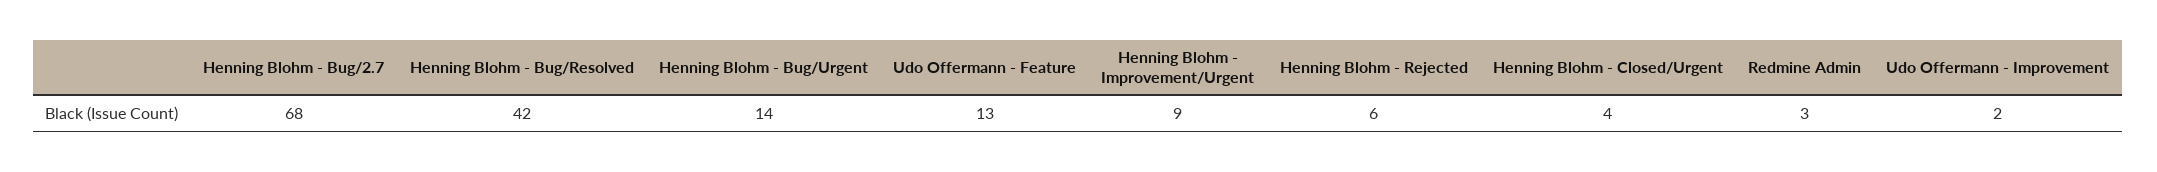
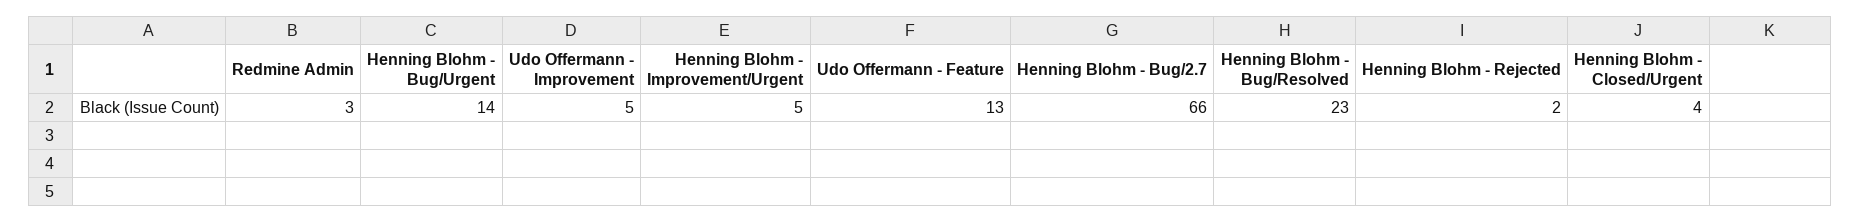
Henning Blohm - Bug/2.7: 68 -> 66
Henning Blohm - Bug/Resolved: 42 -> 23
Henning Blohm - Improvement/Urgent: 9 -> 5
Henning Blohm - Rejected: 6 -> 2
Udo Offermann - Improvement: 2 -> 5

